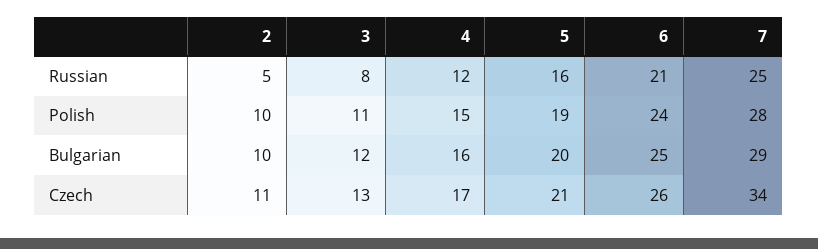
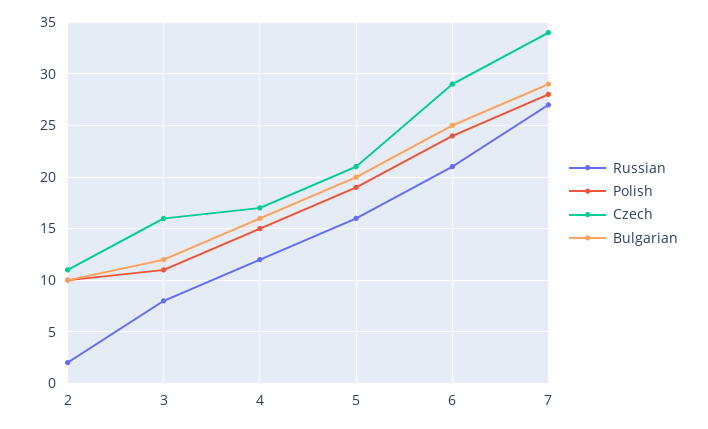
Russian, 2: 5 -> 2
Russian, 7: 25 -> 27
Czech, 3: 13 -> 16
Czech, 6: 26 -> 29

